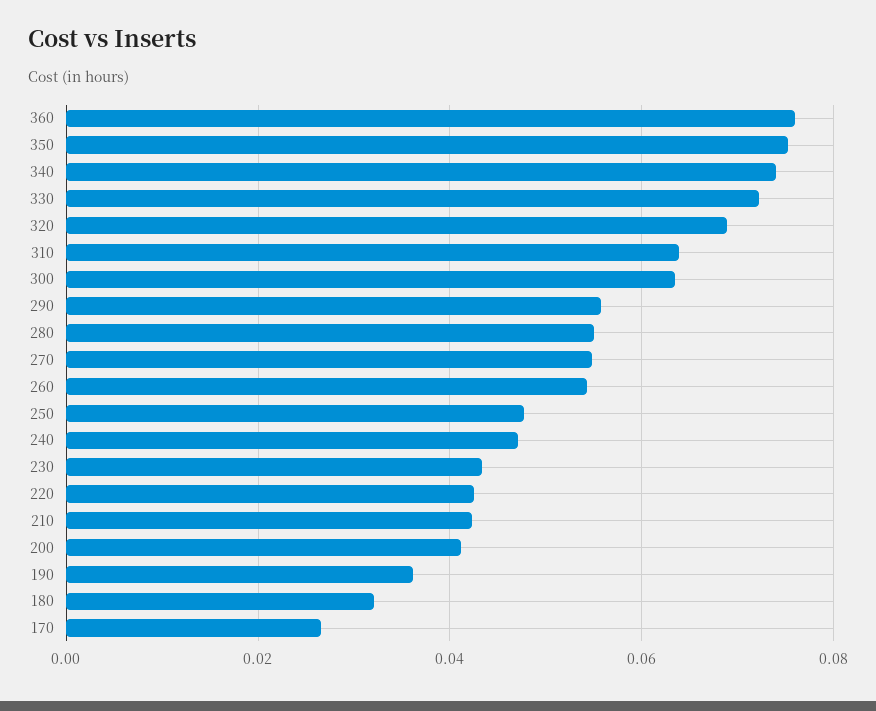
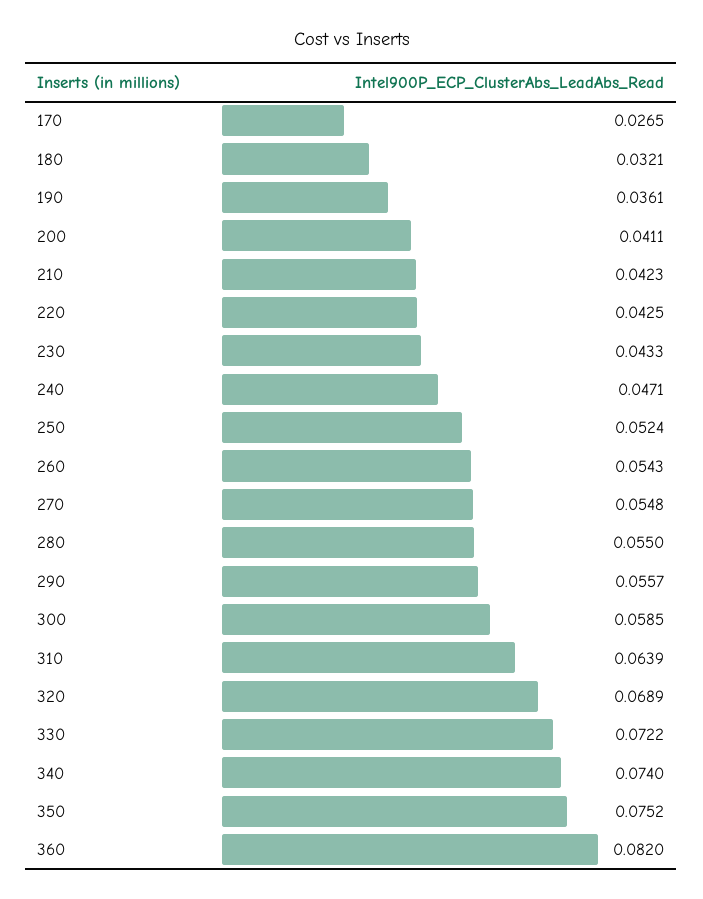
360: 0.076 -> 0.082
300: 0.064 -> 0.0585
250: 0.048 -> 0.0524

